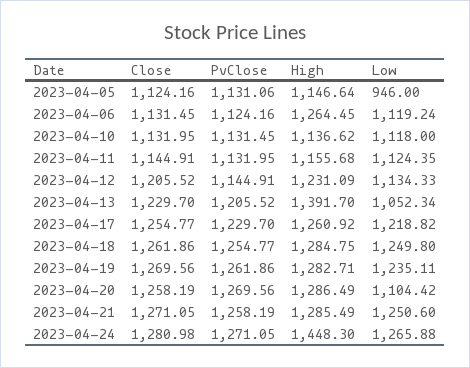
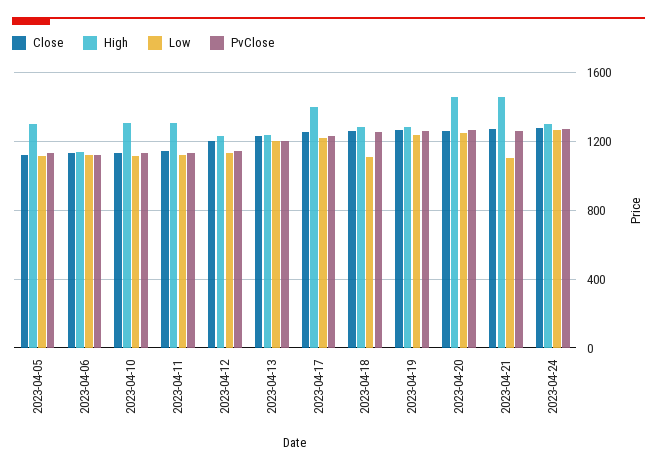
High, 2023-04-05: 1146.64 -> 1300
Low, 2023-04-05: 946 -> 1100
High, 2023-04-06: 1264.45 -> 1150
High, 2023-04-10: 1136.62 -> 1300
High, 2023-04-11: 1155.68 -> 1300
High, 2023-04-13: 1391.7 -> 1250
Low, 2023-04-13: 1052.34 -> 1200
High, 2023-04-17: 1260.92 -> 1400
Low, 2023-04-18: 1249.8 -> 1100
High, 2023-04-20: 1286.49 -> 1450
Low, 2023-04-20: 1104.42 -> 1250
High, 2023-04-21: 1285.49 -> 1450
Low, 2023-04-21: 1250.6 -> 1100
High, 2023-04-24: 1448.3 -> 1300

